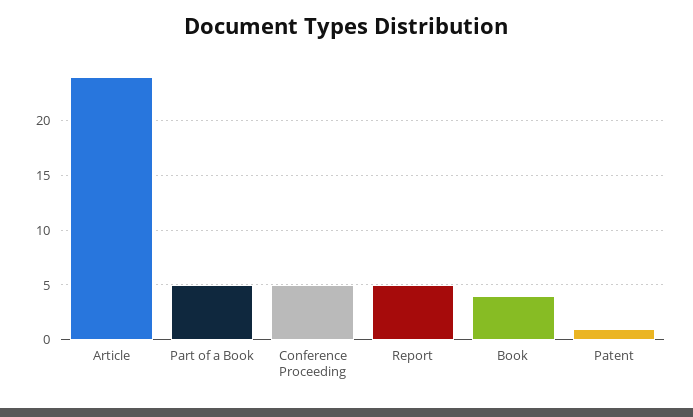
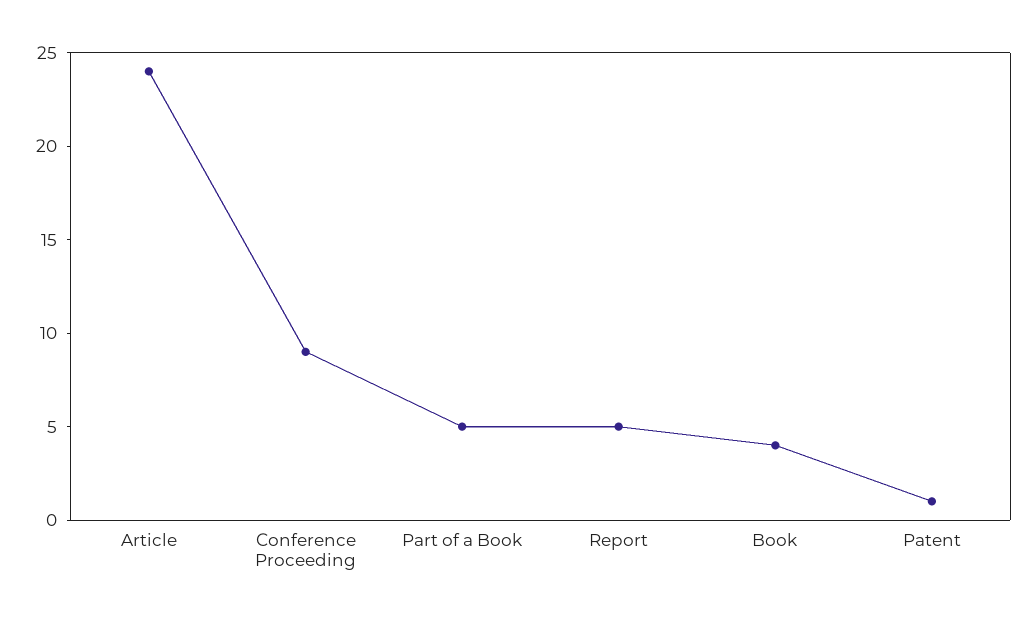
Conference Proceeding: 5 -> 9

